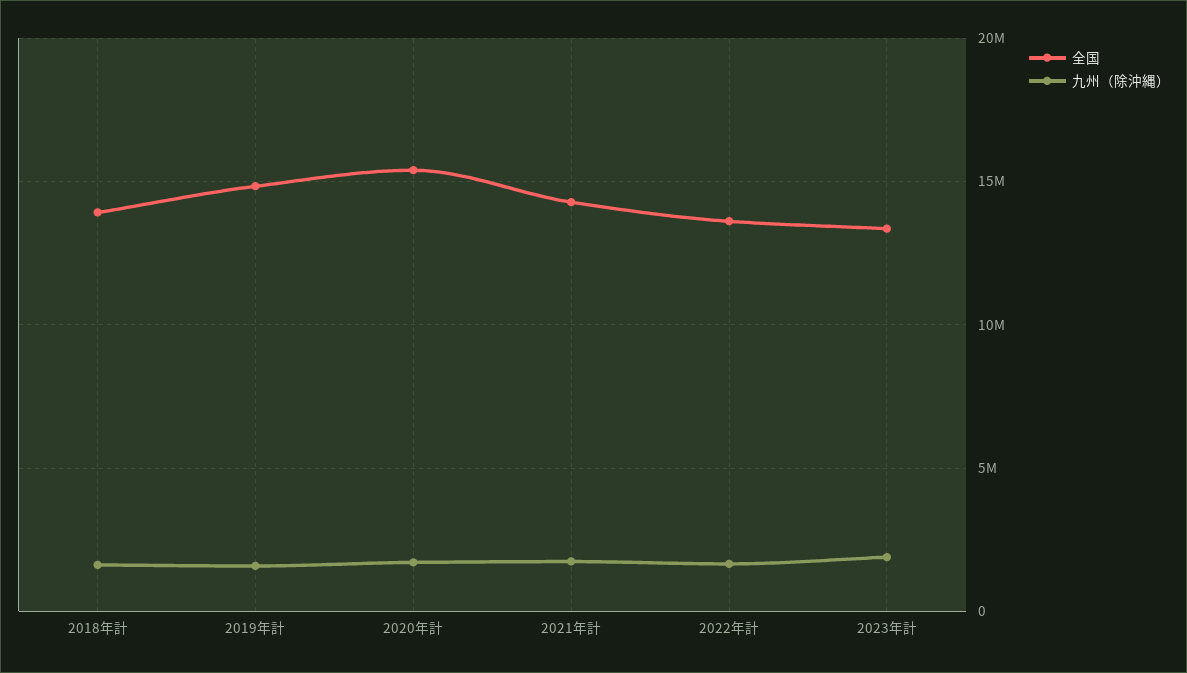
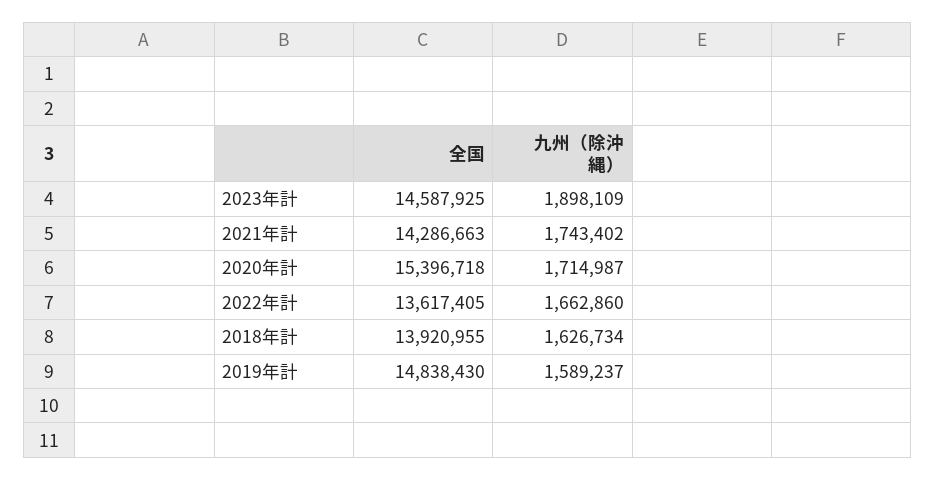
全国, 2023年計: 13500000 -> 14587925

